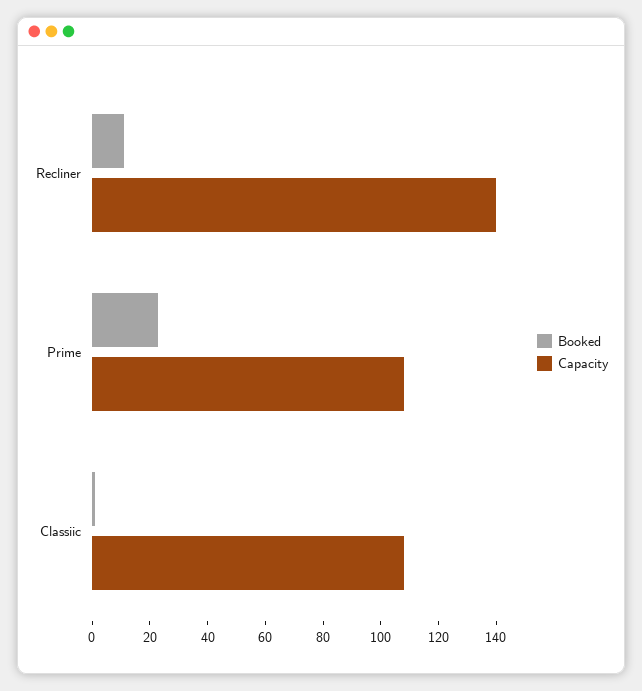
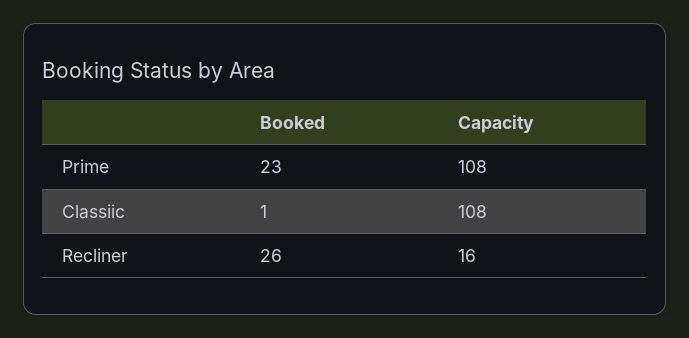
Booked, Recliner: 10 -> 26
Capacity, Recliner: 140 -> 16

